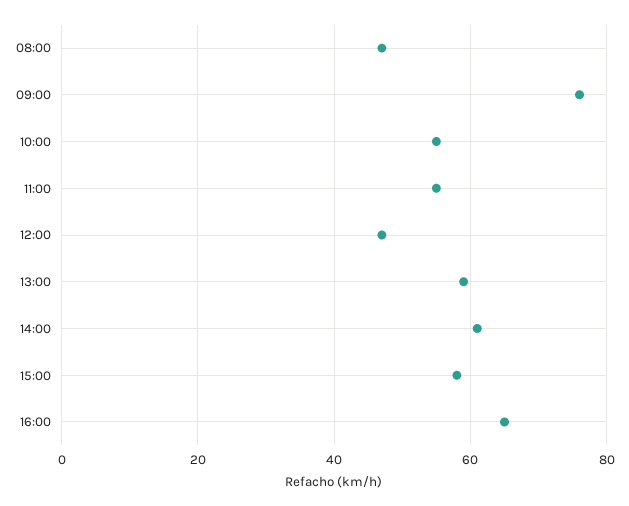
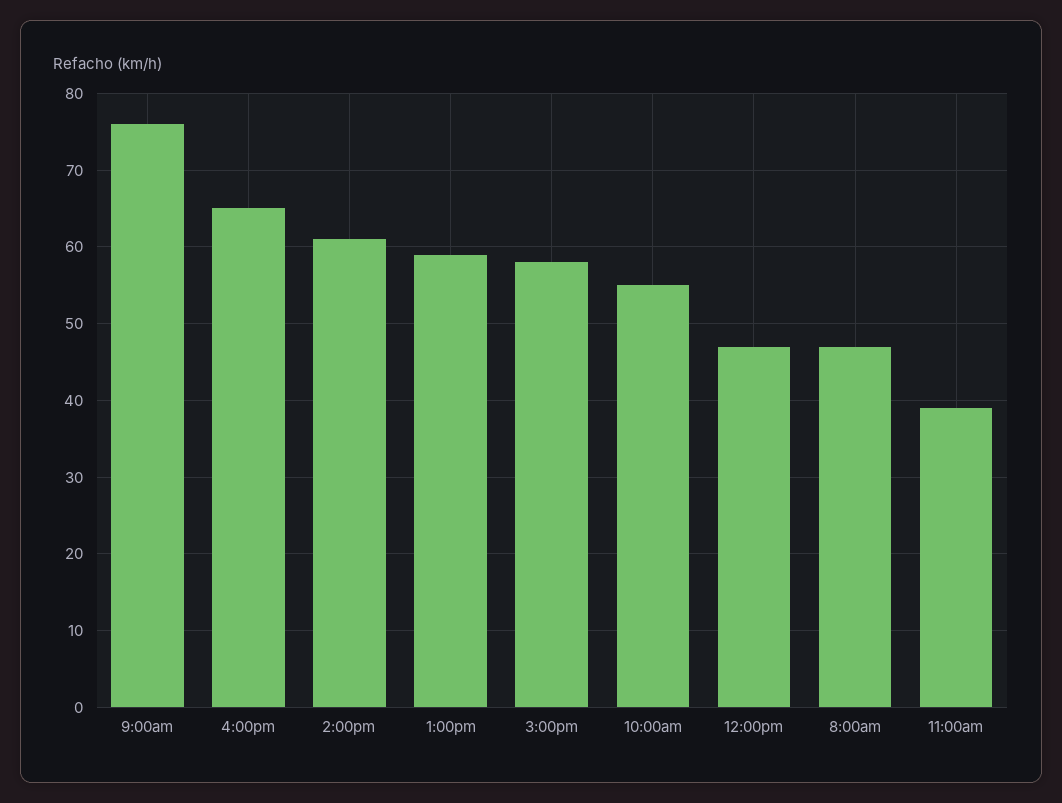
11:00: 55 -> 39

